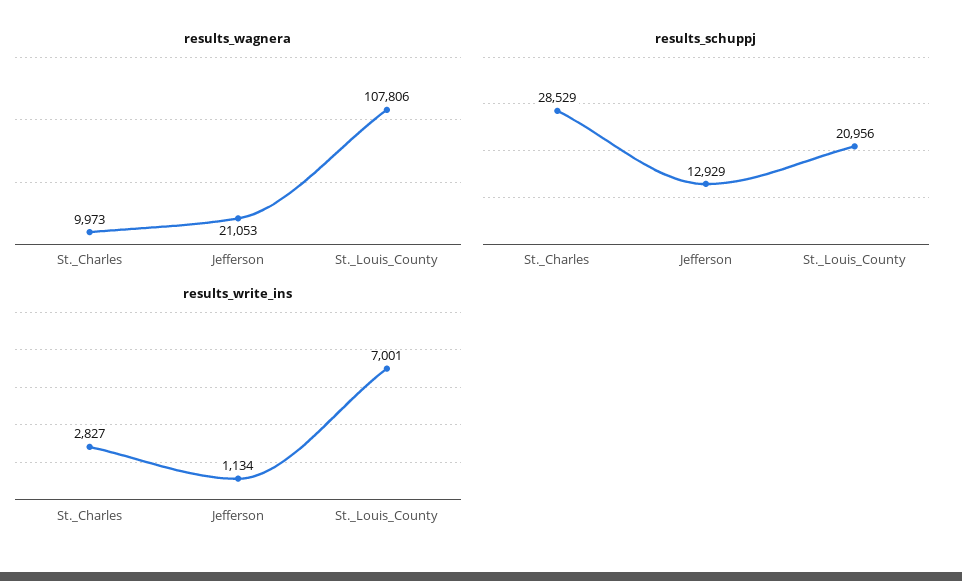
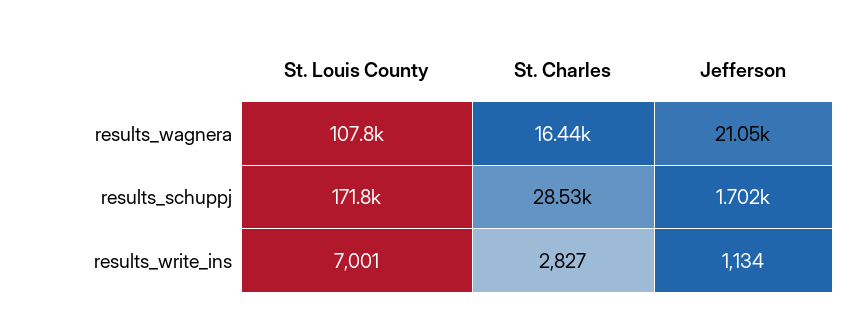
results_wagnera, St._Charles: 9973 -> 16440
results_schuppj, Jefferson: 12929 -> 1702
results_schuppj, St._Louis_County: 20956 -> 171800

